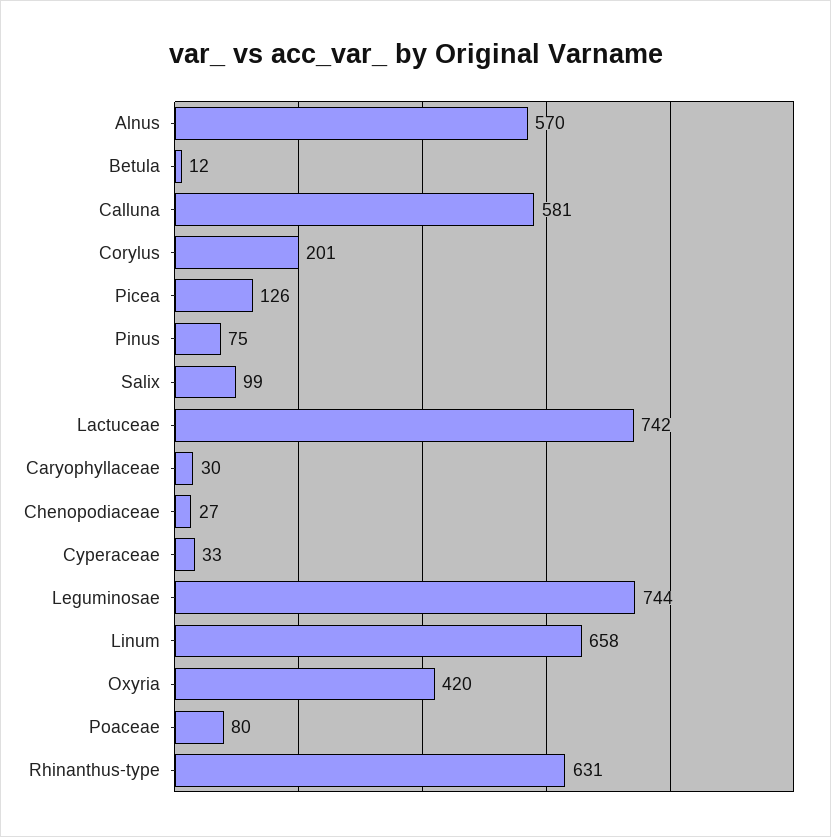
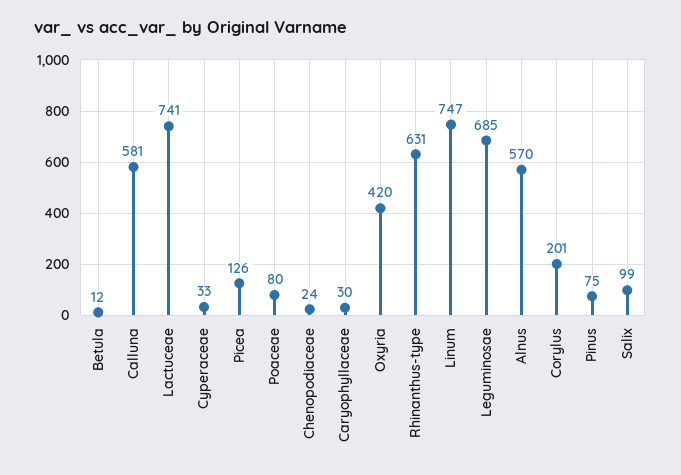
Lactuceae: 742 -> 741
Chenopodiaceae: 27 -> 24
Leguminosae: 744 -> 685
Linum: 658 -> 747

